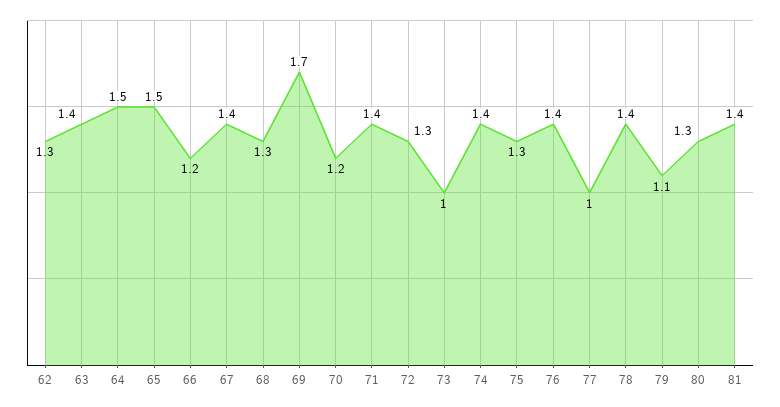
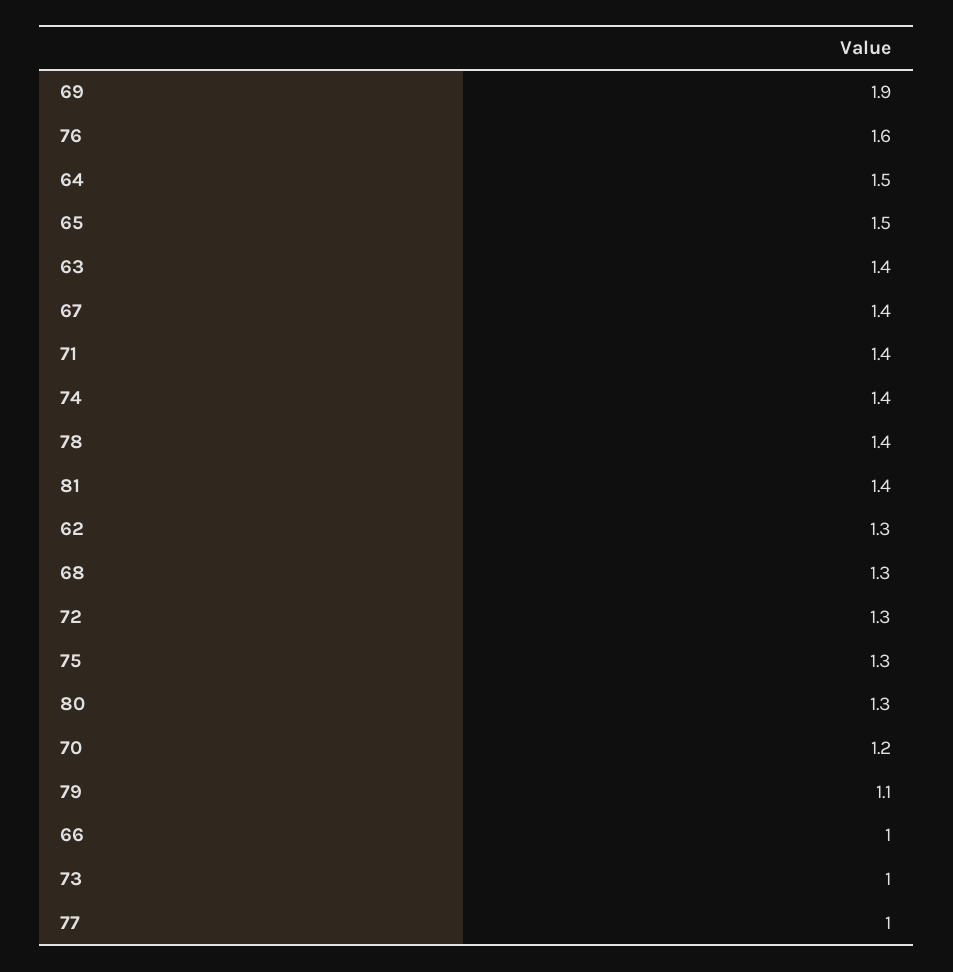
66: 1.2 -> 1
69: 1.7 -> 1.9
76: 1.4 -> 1.6

